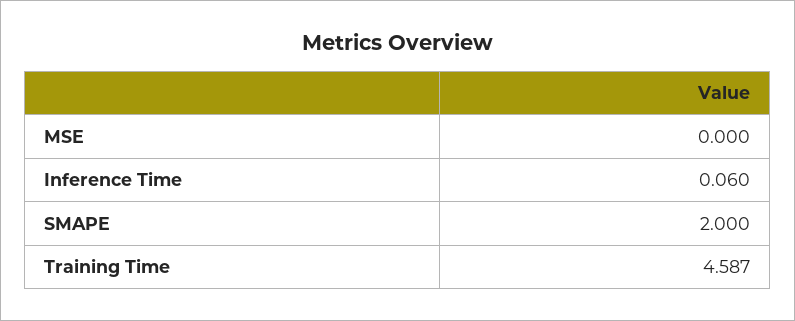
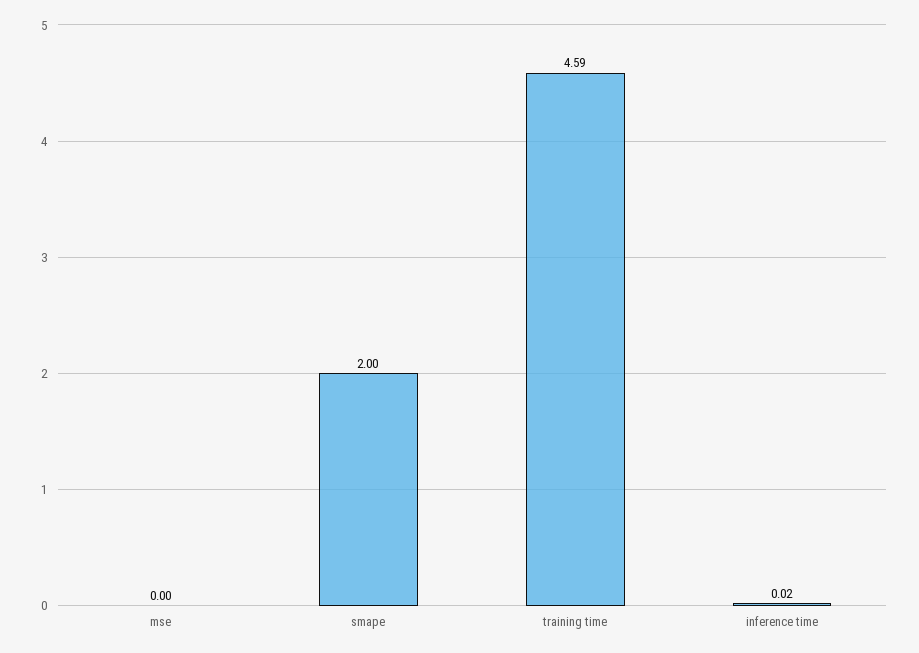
Inference Time: 0.06 -> 0.02

